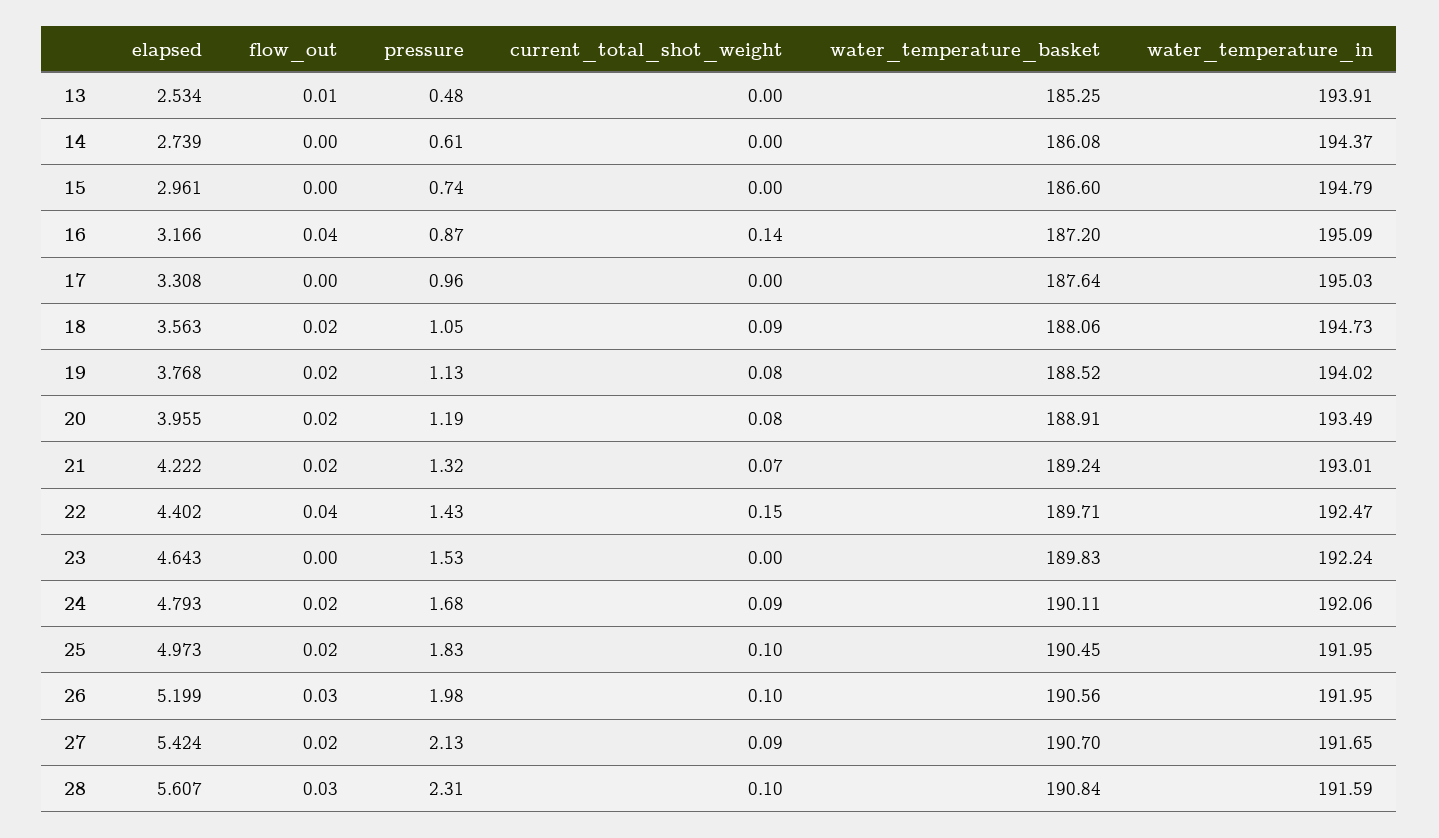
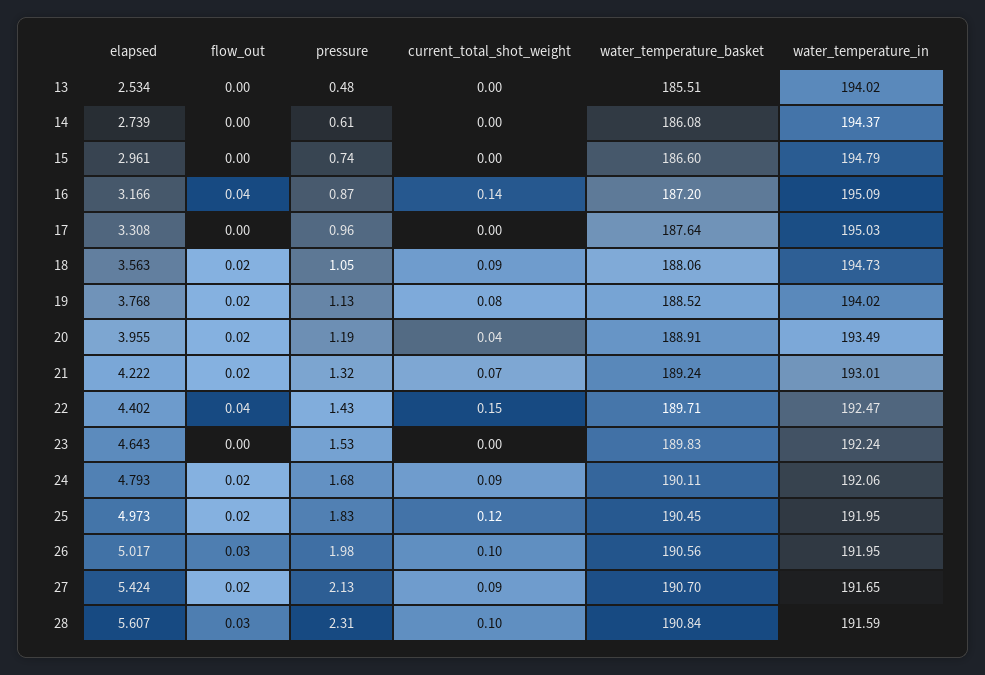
flow_out, 13: 0.01 -> 0
water_temperature_basket, 13: 185.25 -> 185.51
water_temperature_in, 13: 193.91 -> 194.02
current_total_shot_weight, 20: 0.08 -> 0.04
current_total_shot_weight, 25: 0.1 -> 0.12
elapsed, 26: 5.199 -> 5.017

